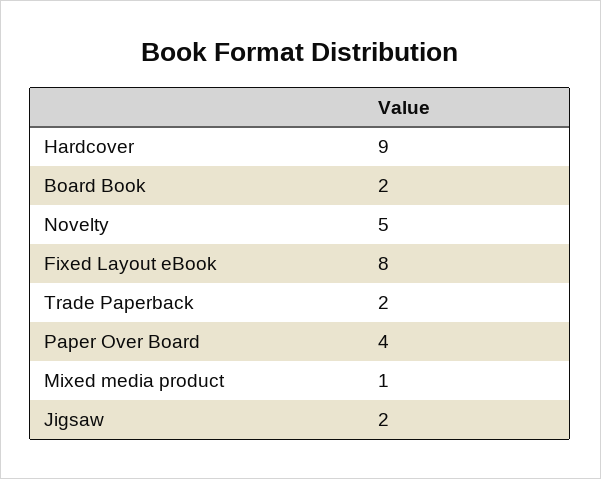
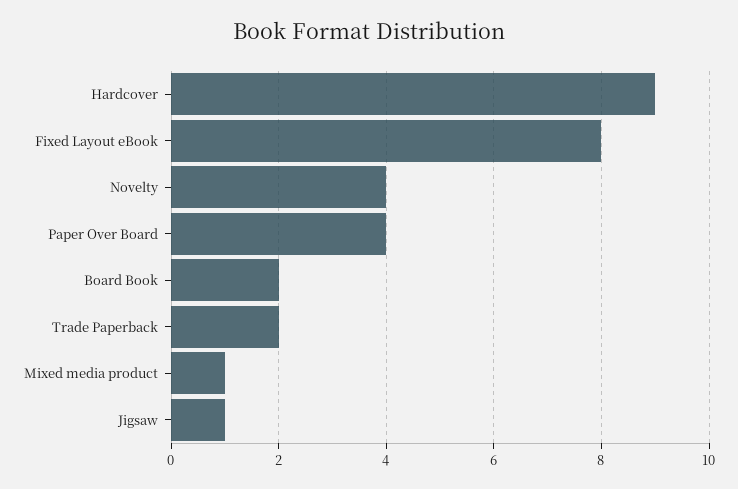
Novelty: 5 -> 4
Jigsaw: 2 -> 1

